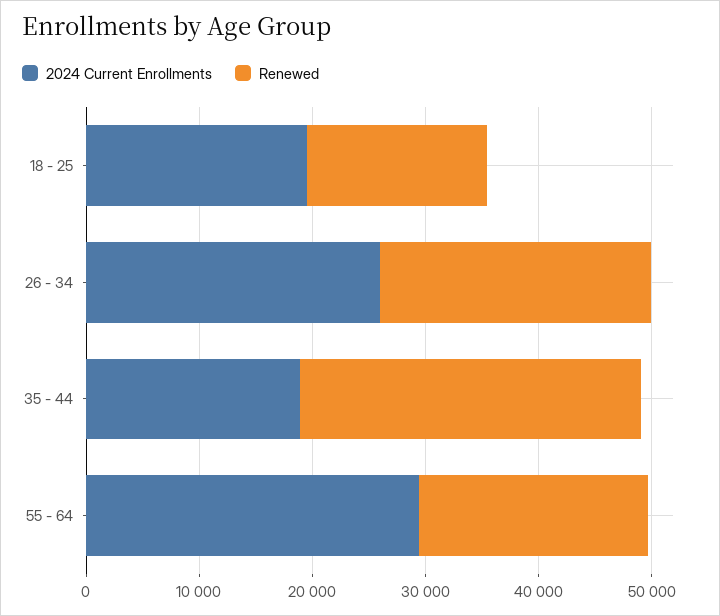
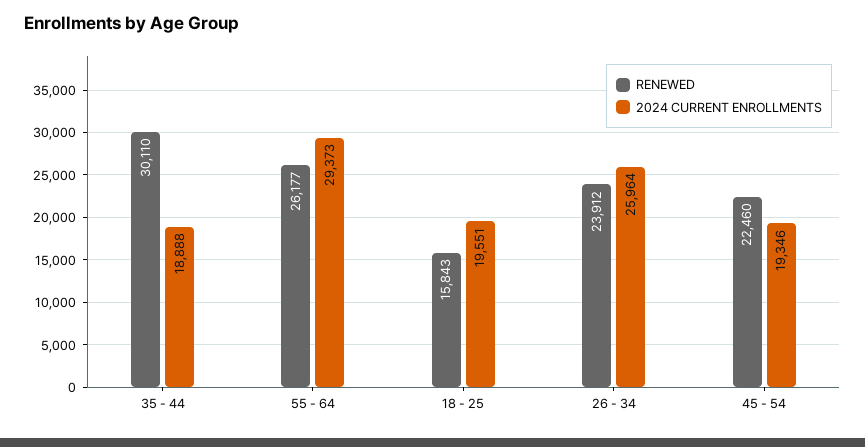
Renewed, 55 - 64: 20000 -> 26177
Renewed, 45 - 54: none -> 22460
2024 Current Enrollments, 45 - 54: none -> 19346

